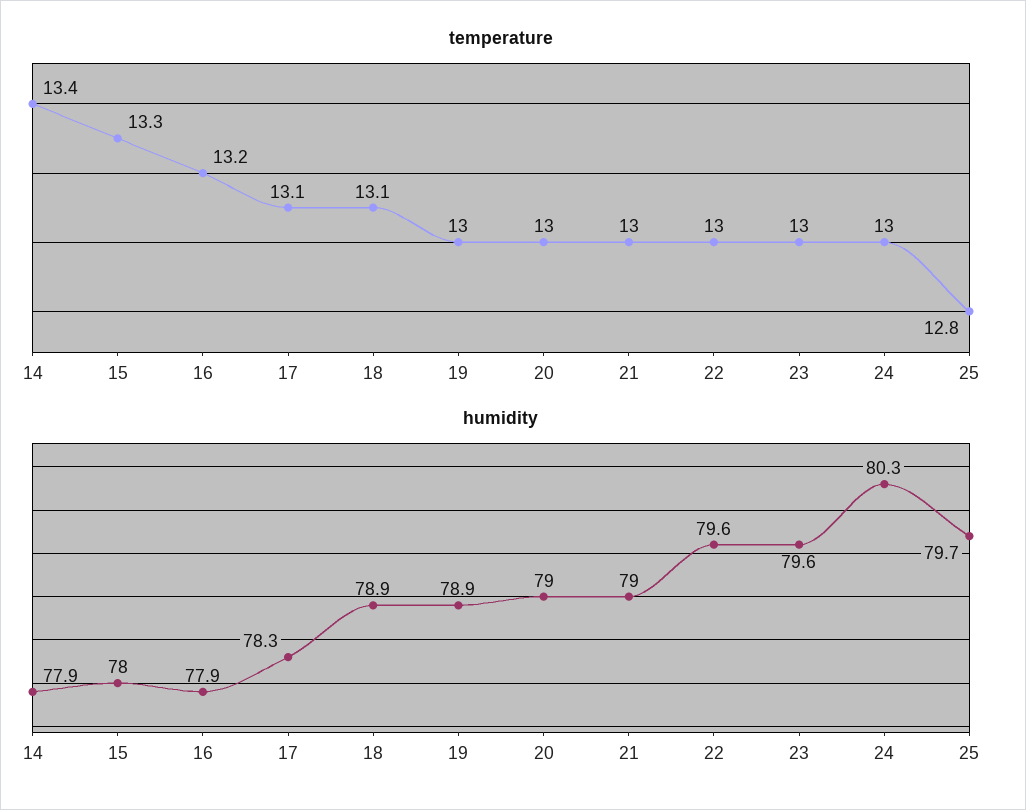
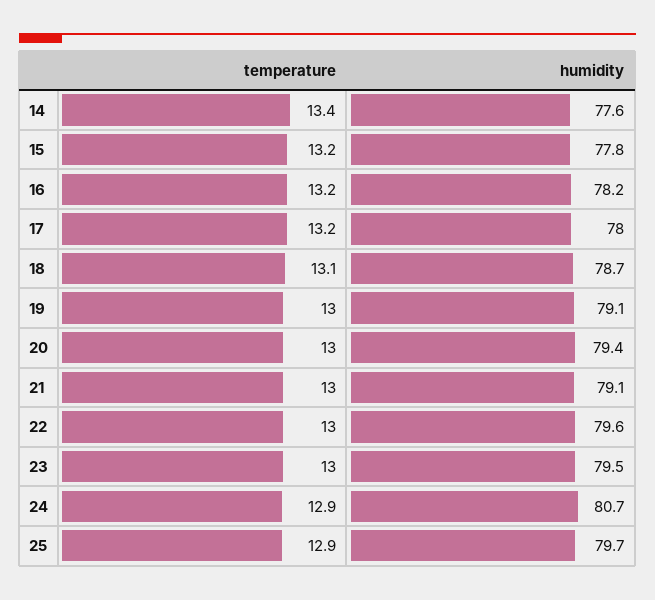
temperature, 15: 13.3 -> 13.2
temperature, 17: 13.1 -> 13.2
temperature, 24: 13 -> 12.9
temperature, 25: 12.8 -> 12.9
humidity, 14: 77.9 -> 77.6
humidity, 15: 78 -> 77.8
humidity, 16: 77.9 -> 78.2
humidity, 17: 78.3 -> 78
humidity, 18: 78.9 -> 78.7
humidity, 19: 78.9 -> 79.1
humidity, 20: 79 -> 79.4
humidity, 21: 79 -> 79.1
humidity, 23: 79.6 -> 79.5
humidity, 24: 80.3 -> 80.7

